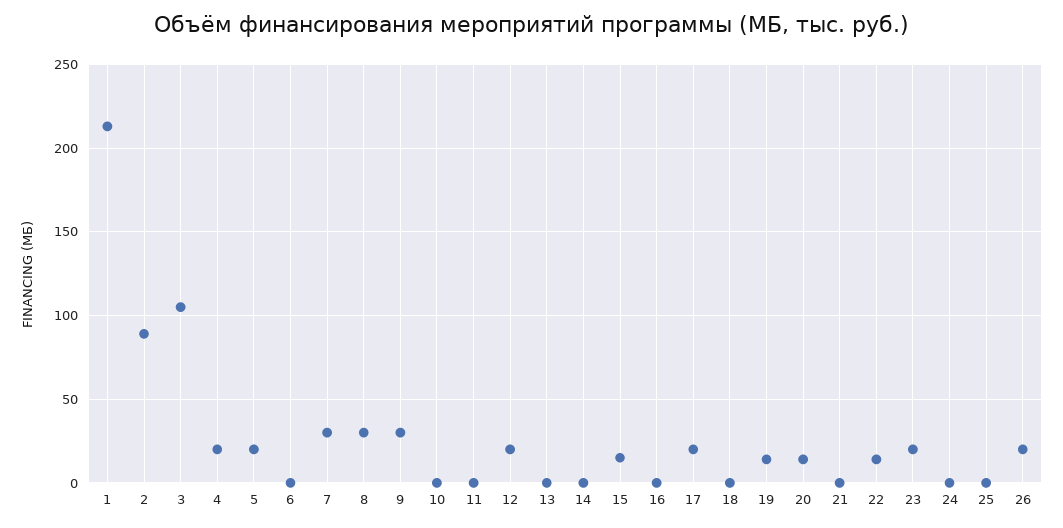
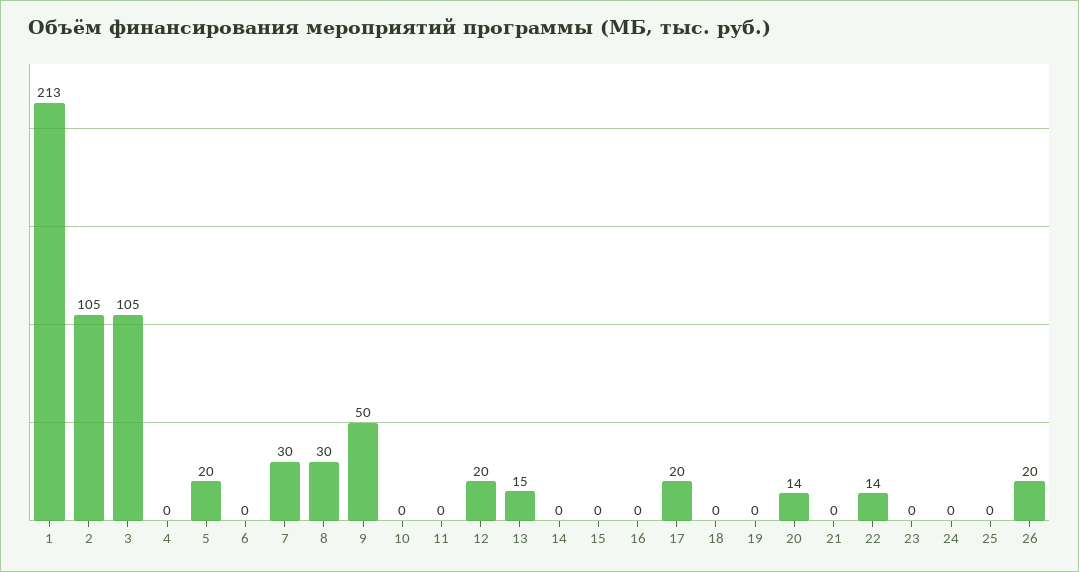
2: 90 -> 105
4: 20 -> 0
9: 30 -> 50
13: 0 -> 15
15: 15 -> 0
19: 15 -> 0
23: 20 -> 0

